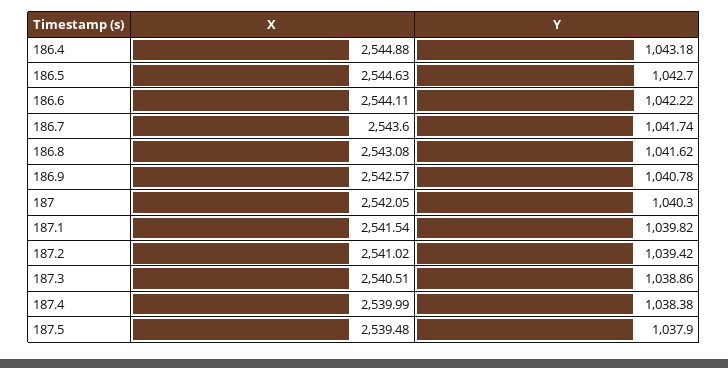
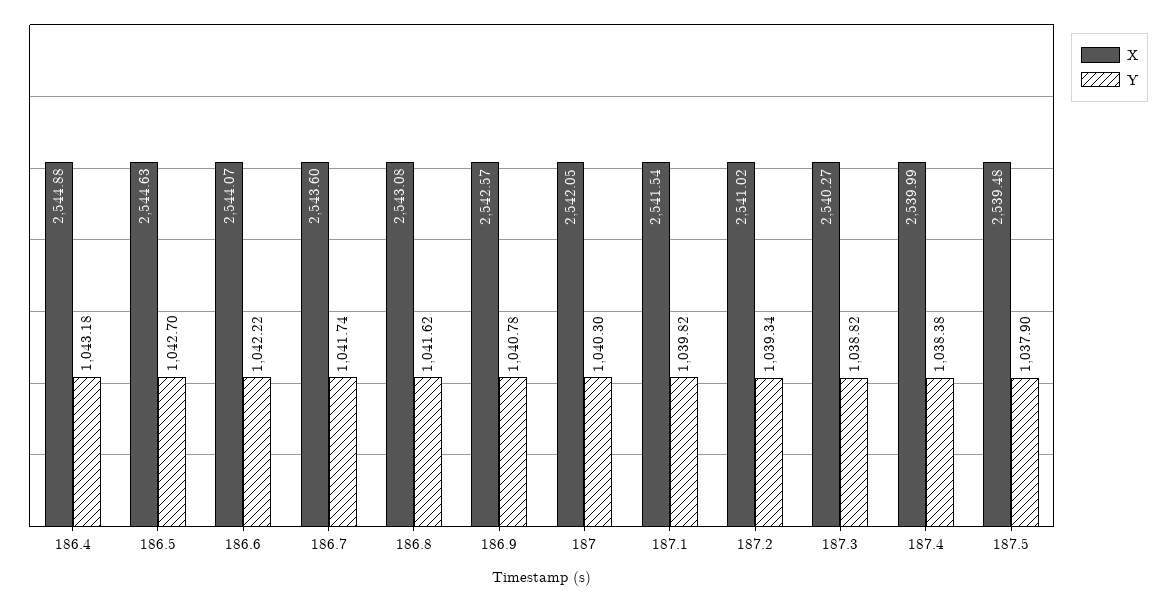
X, 186.6: 2544.11 -> 2544.07
Y, 187.2: 1039.42 -> 1039.34
X, 187.3: 2540.51 -> 2540.27
Y, 187.3: 1038.86 -> 1038.82

